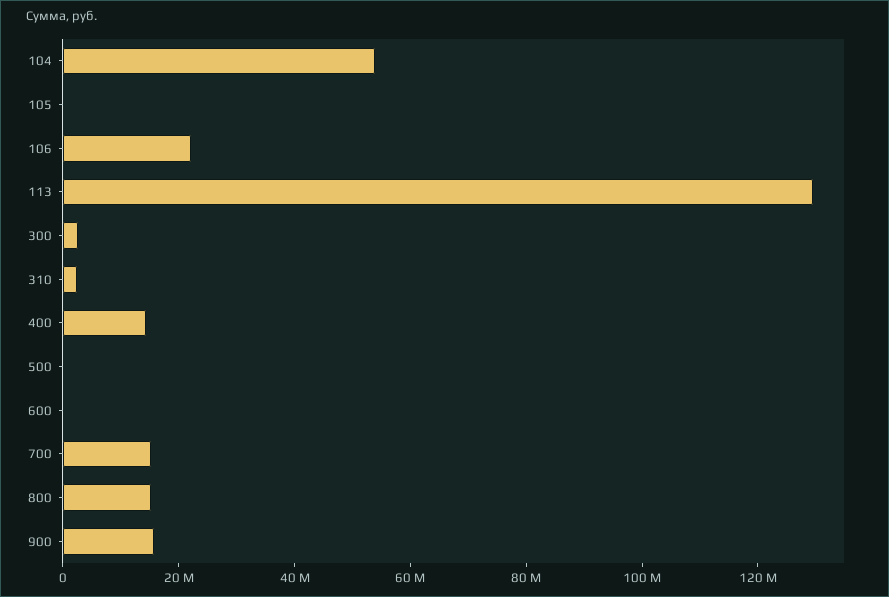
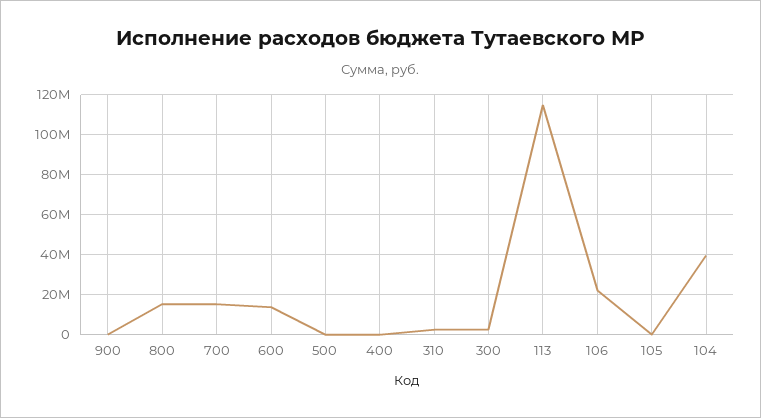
104: 55000000 -> 40000000
113: 130000000 -> 115000000
400: 15000000 -> 0
600: 0 -> 15000000
900: 15000000 -> 0

